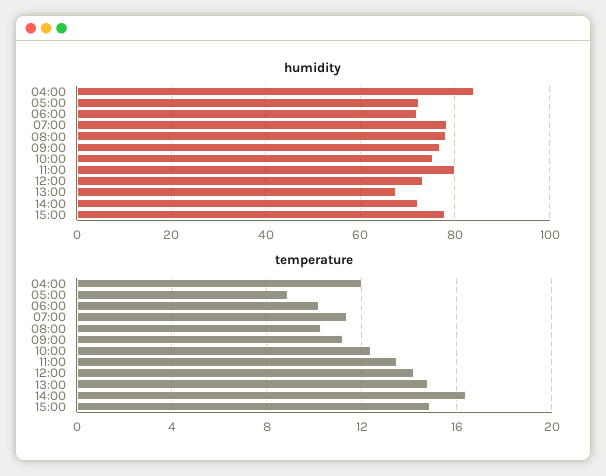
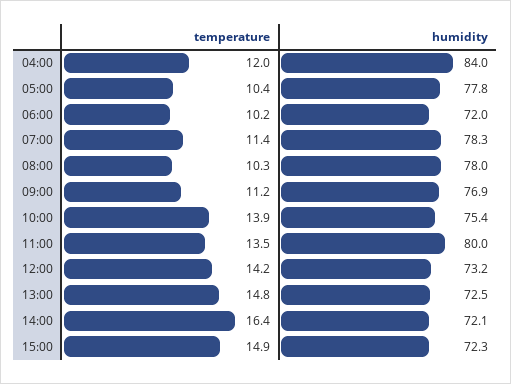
humidity, 05:00: 72 -> 77.8
humidity, 13:00: 68 -> 72.5
humidity, 15:00: 78 -> 72.3
temperature, 05:00: 9 -> 10.4
temperature, 10:00: 12.5 -> 13.9

